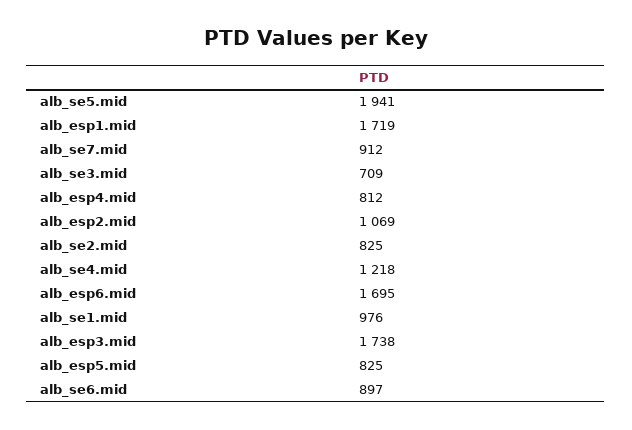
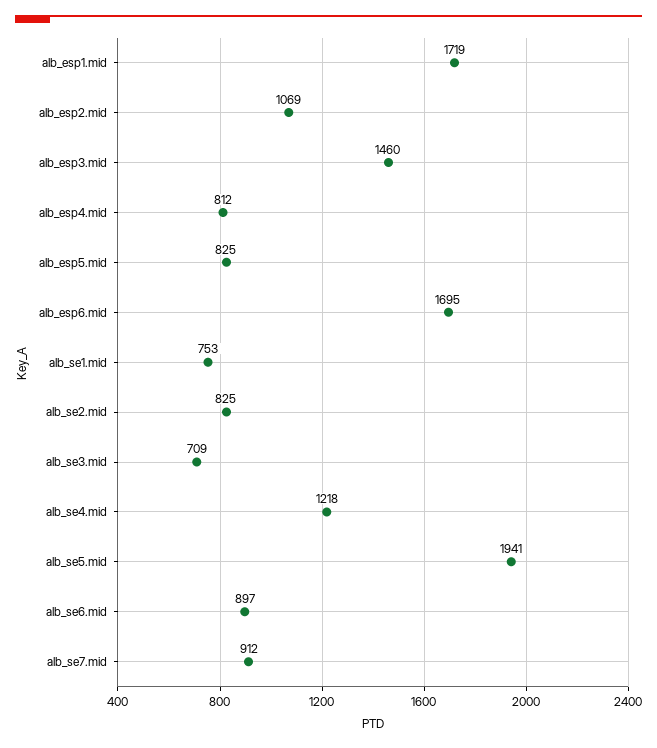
alb_se1.mid: 976 -> 753
alb_esp3.mid: 1738 -> 1460

